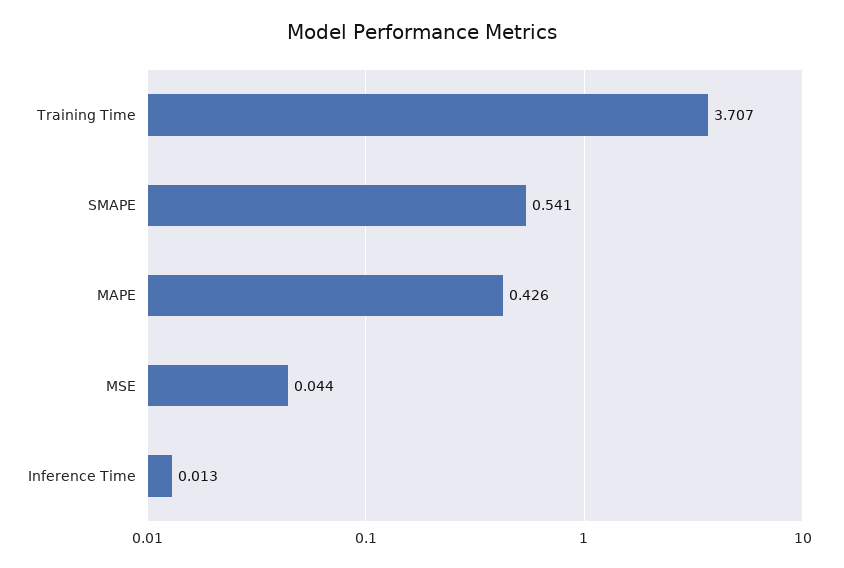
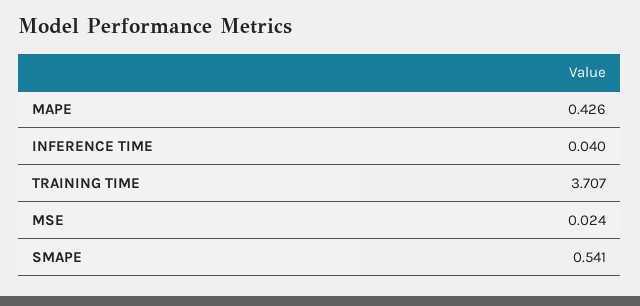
MSE: 0.044 -> 0.024
Inference Time: 0.013 -> 0.04

